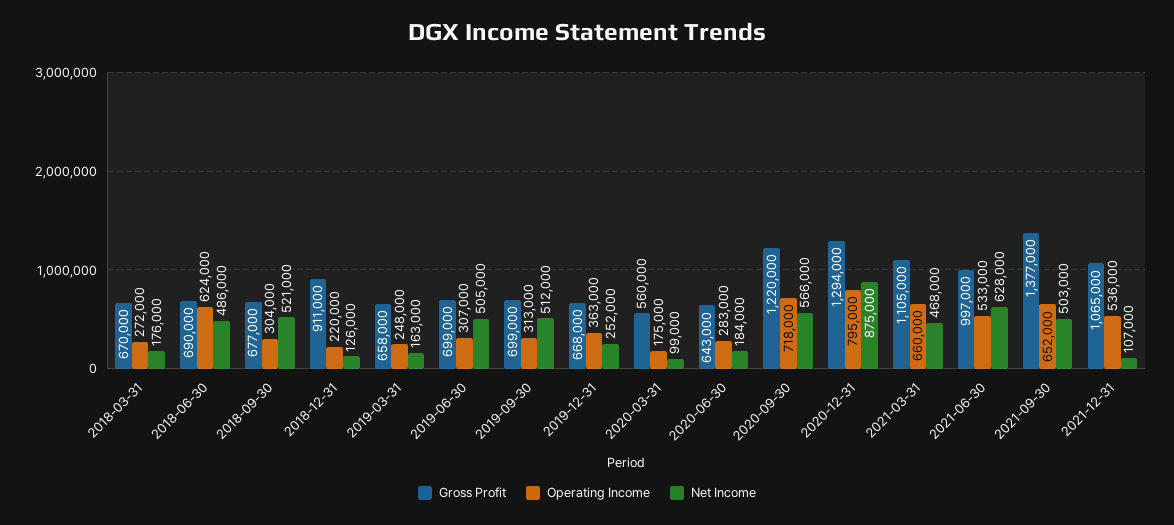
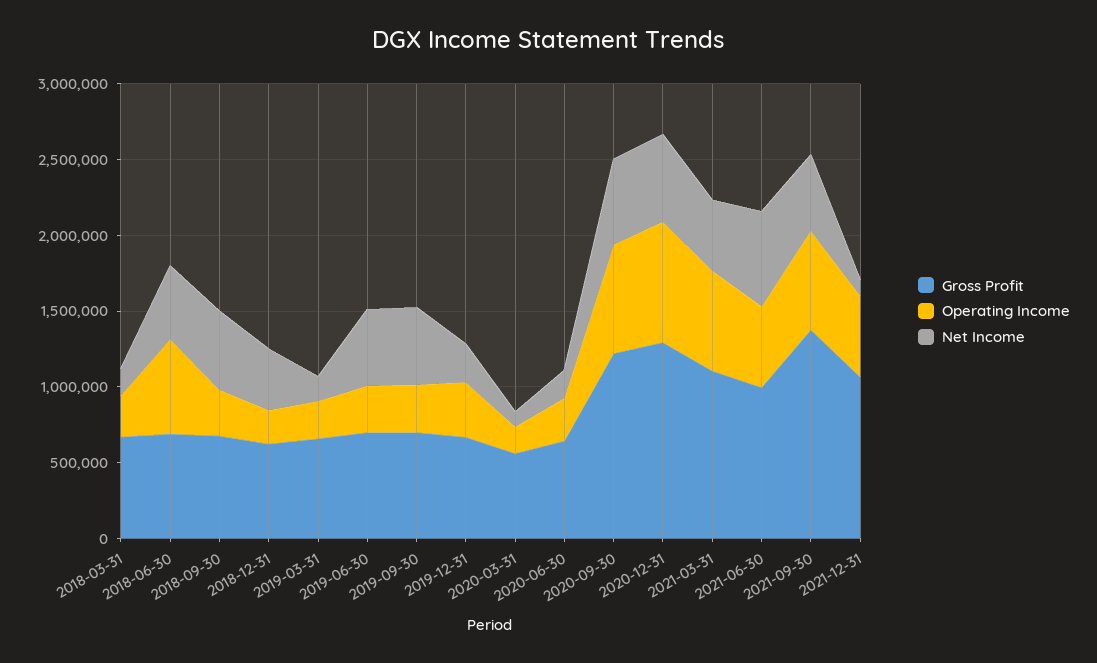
Gross Profit, 2018-12-31: 911000 -> 600000
Net Income, 2018-12-31: 126000 -> 400000
Net Income, 2020-12-31: 875000 -> 600000

